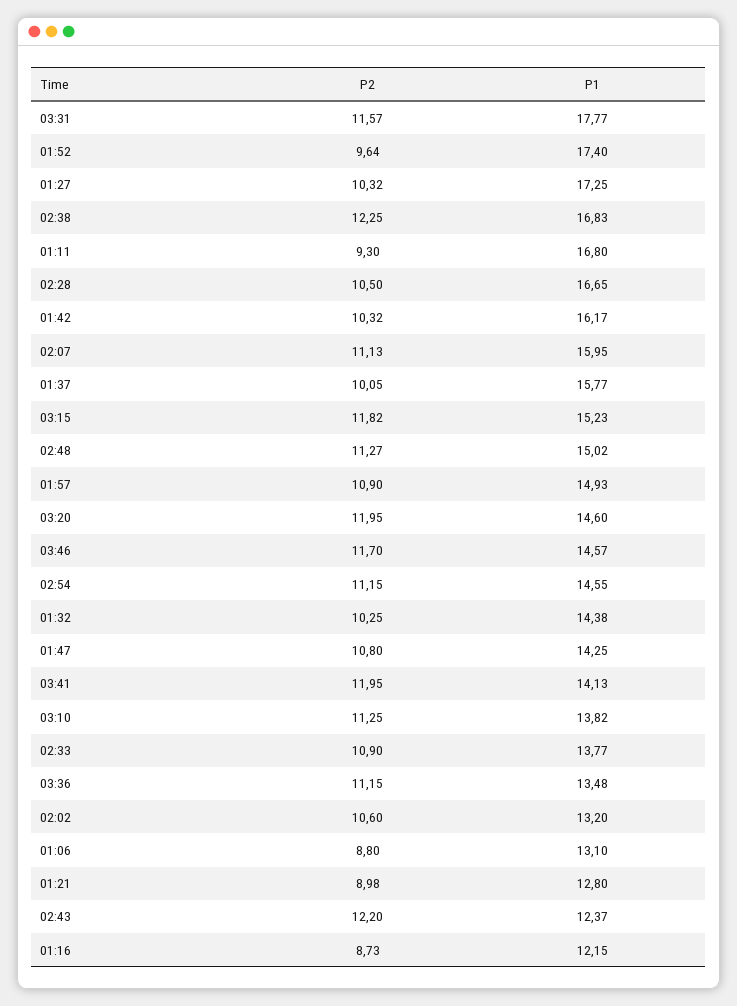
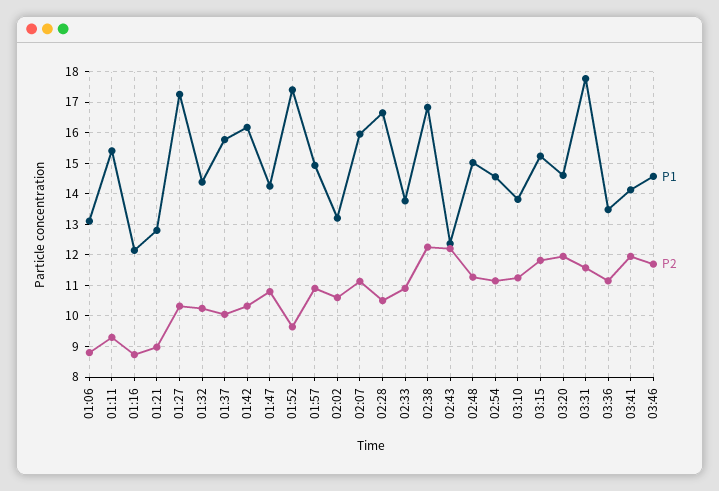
P1, 01:11: 16.8 -> 15.4

